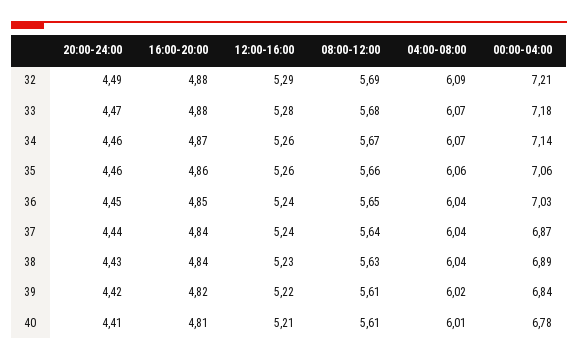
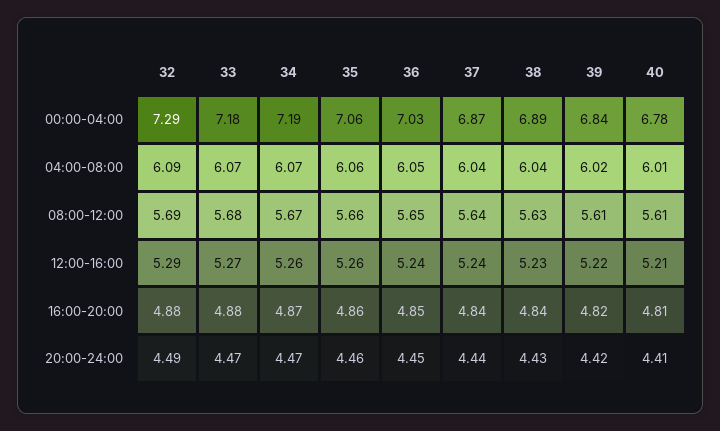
00:00-04:00, 32: 7.21 -> 7.29
12:00-16:00, 33: 5.28 -> 5.27
20:00-24:00, 34: 4.46 -> 4.47
00:00-04:00, 34: 7.14 -> 7.19
04:00-08:00, 36: 6.04 -> 6.05

